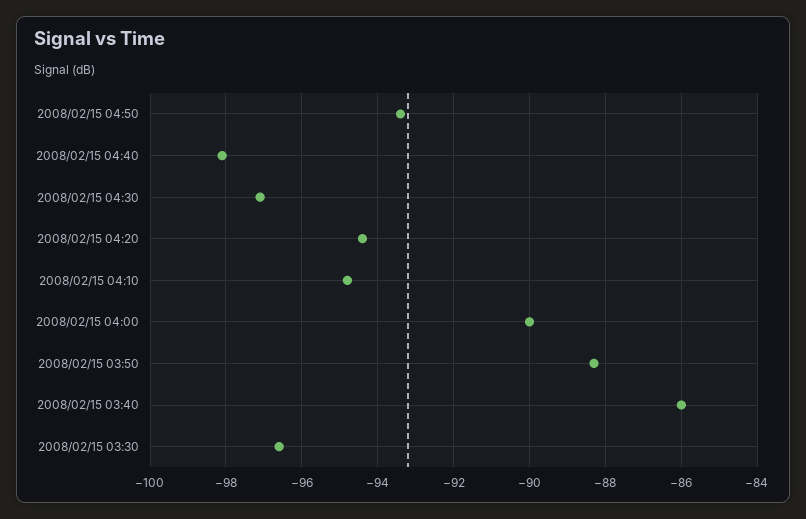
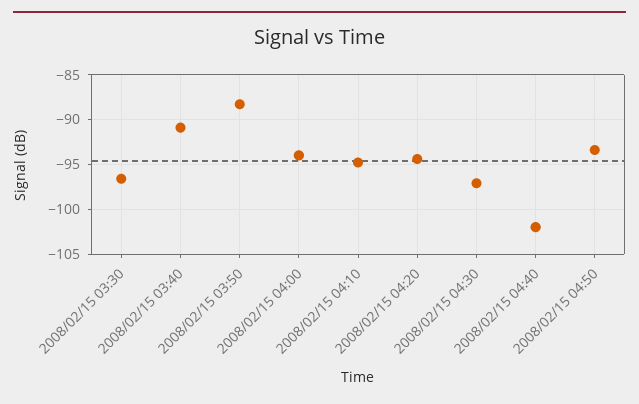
2008/02/15 04:40: -98 -> -102
2008/02/15 04:00: -90 -> -94
2008/02/15 03:40: -86 -> -91

